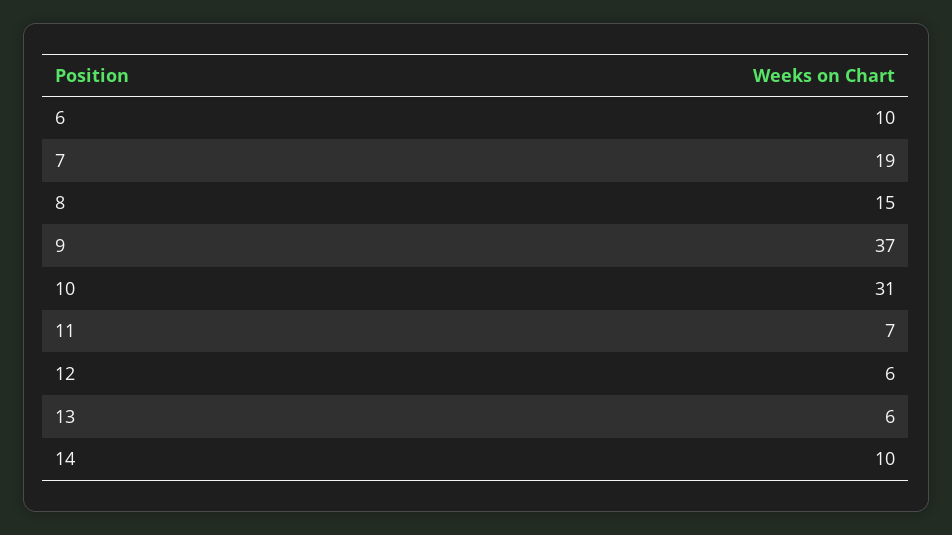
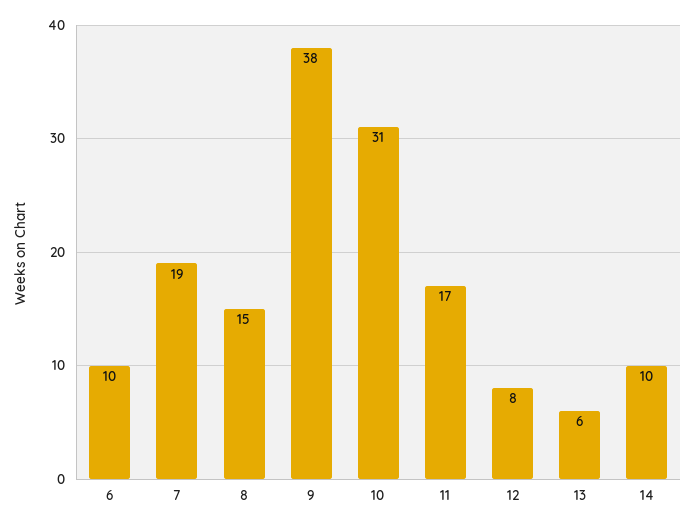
9: 37 -> 38
11: 7 -> 17
12: 6 -> 8

